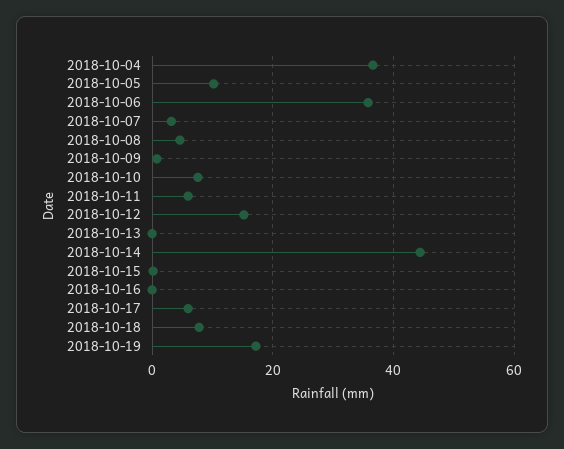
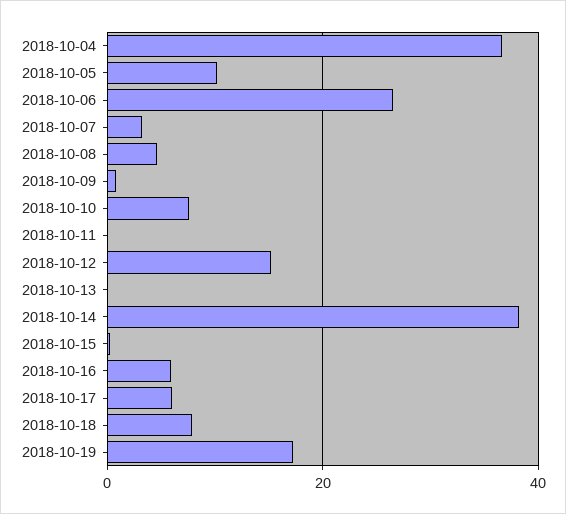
2018-10-06: 36 -> 26
2018-10-11: 6 -> 0
2018-10-14: 44 -> 38
2018-10-16: 0 -> 6

